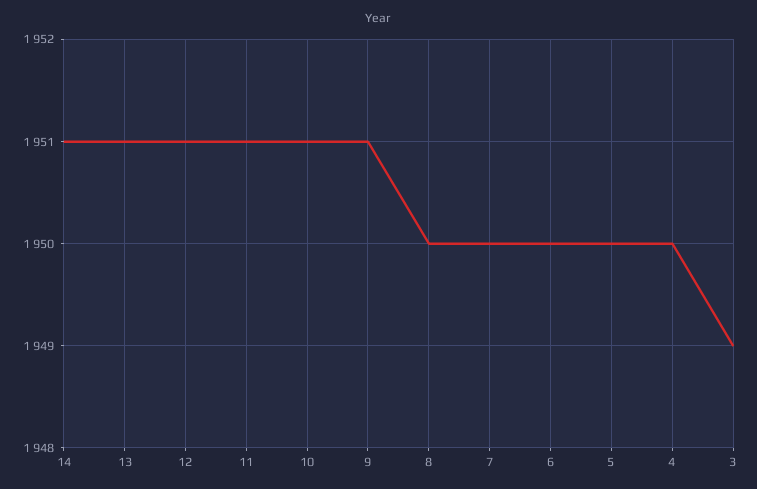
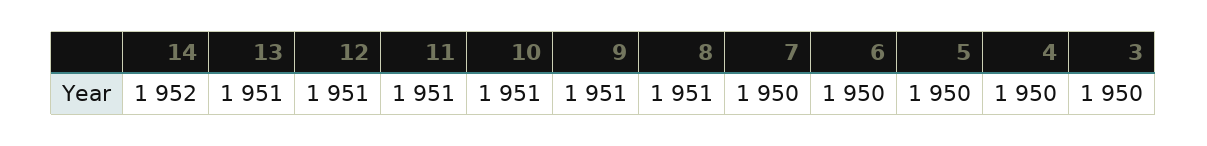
14: 1951 -> 1952
8: 1950 -> 1951
3: 1949 -> 1950

